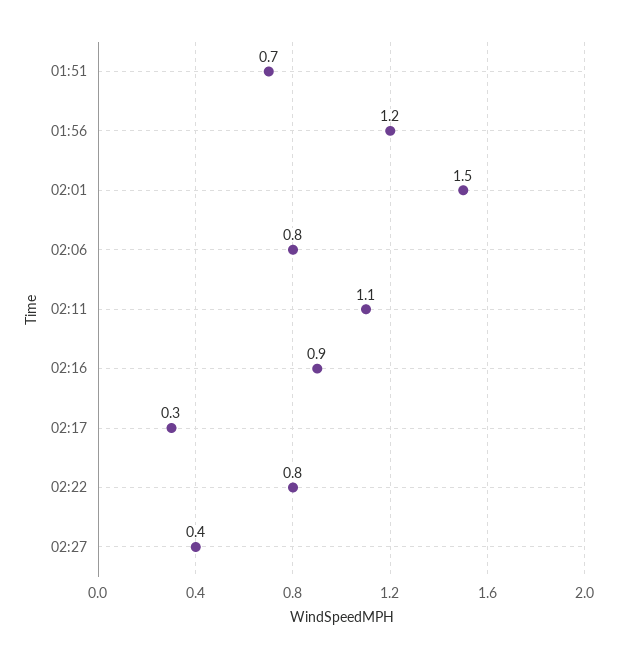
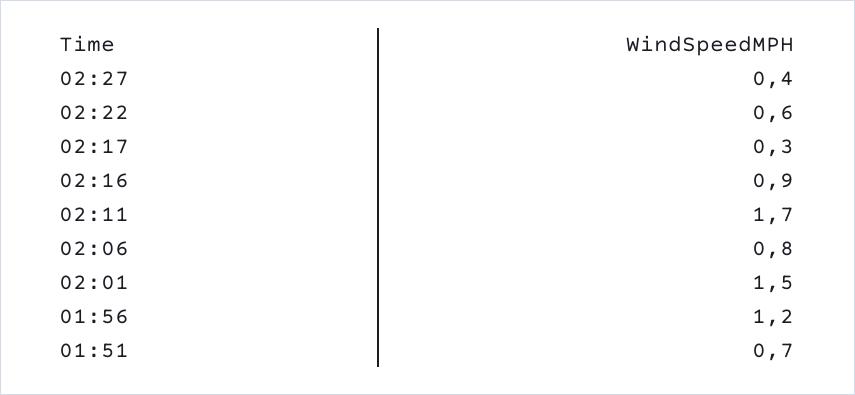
02:11: 1.1 -> 1.7
02:22: 0.8 -> 0.6

